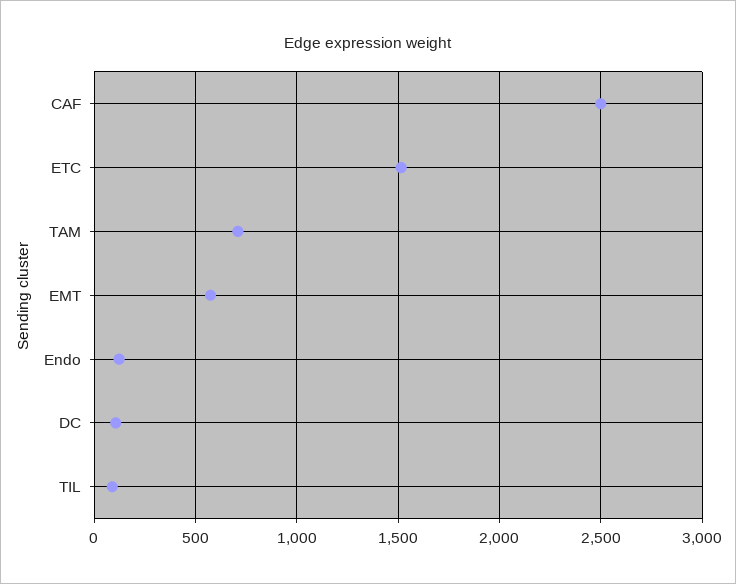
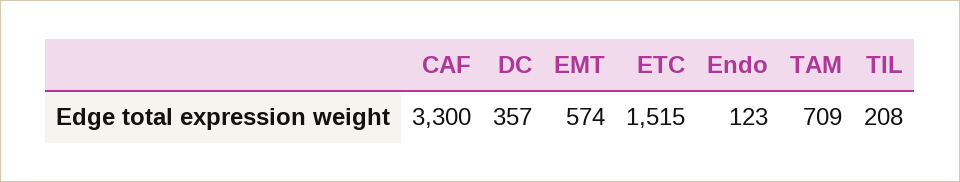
CAF: 2500 -> 3300
DC: 100 -> 357
TIL: 100 -> 208

